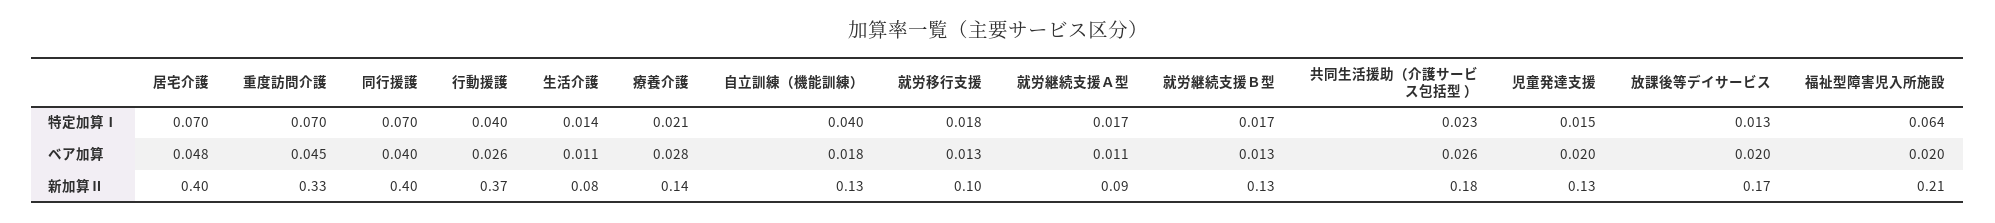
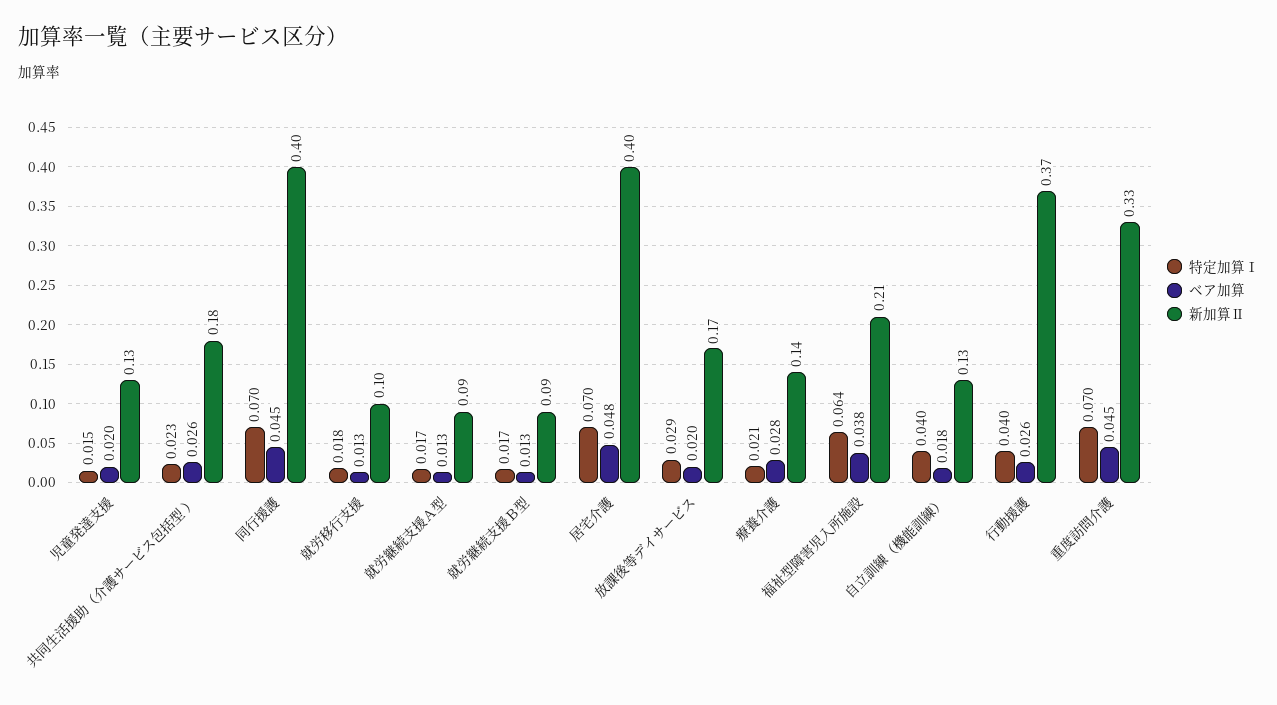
特定加算Ⅰ, 生活介護: 0.014 -> none
特定加算Ⅰ, 放課後等デイサービス: 0.013 -> 0.029
ベア加算, 同行援護: 0.04 -> 0.045
ベア加算, 生活介護: 0.011 -> none
ベア加算, 就労継続支援Ａ型: 0.011 -> 0.013
ベア加算, 福祉型障害児入所施設: 0.02 -> 0.038
新加算Ⅱ, 生活介護: 0.08 -> none
新加算Ⅱ, 就労継続支援Ｂ型: 0.13 -> 0.09

